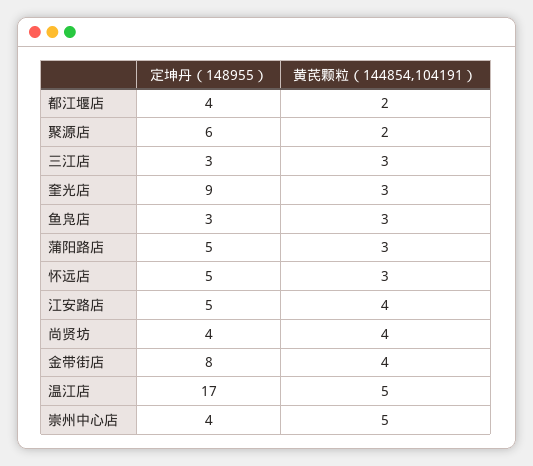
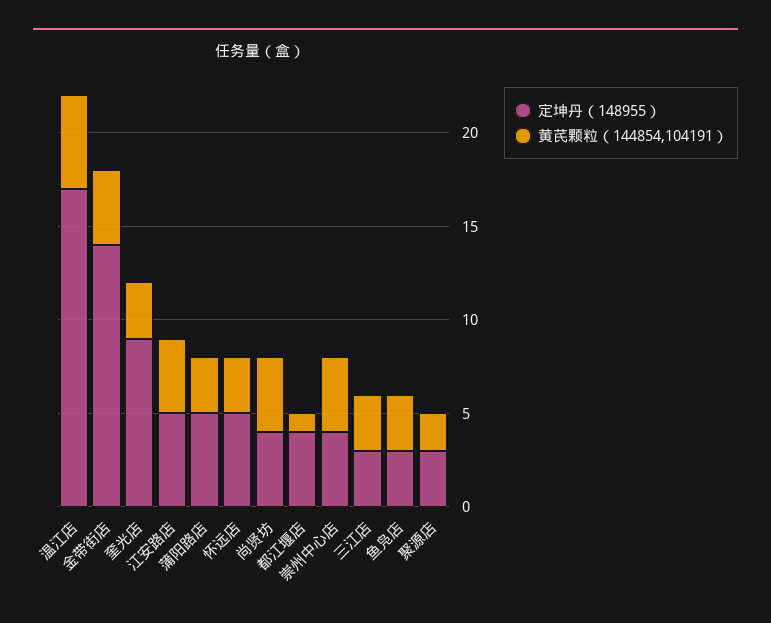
黄芪颗粒（144854,104191）, 都江堰店: 2 -> 1
定坤丹（148955）, 聚源店: 6 -> 3
定坤丹（148955）, 金带街店: 8 -> 14
黄芪颗粒（144854,104191）, 崇州中心店: 5 -> 4

